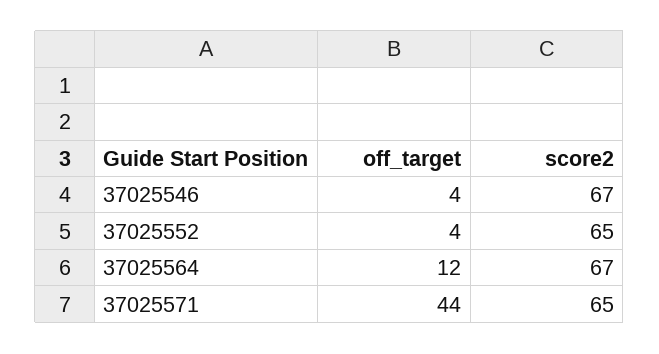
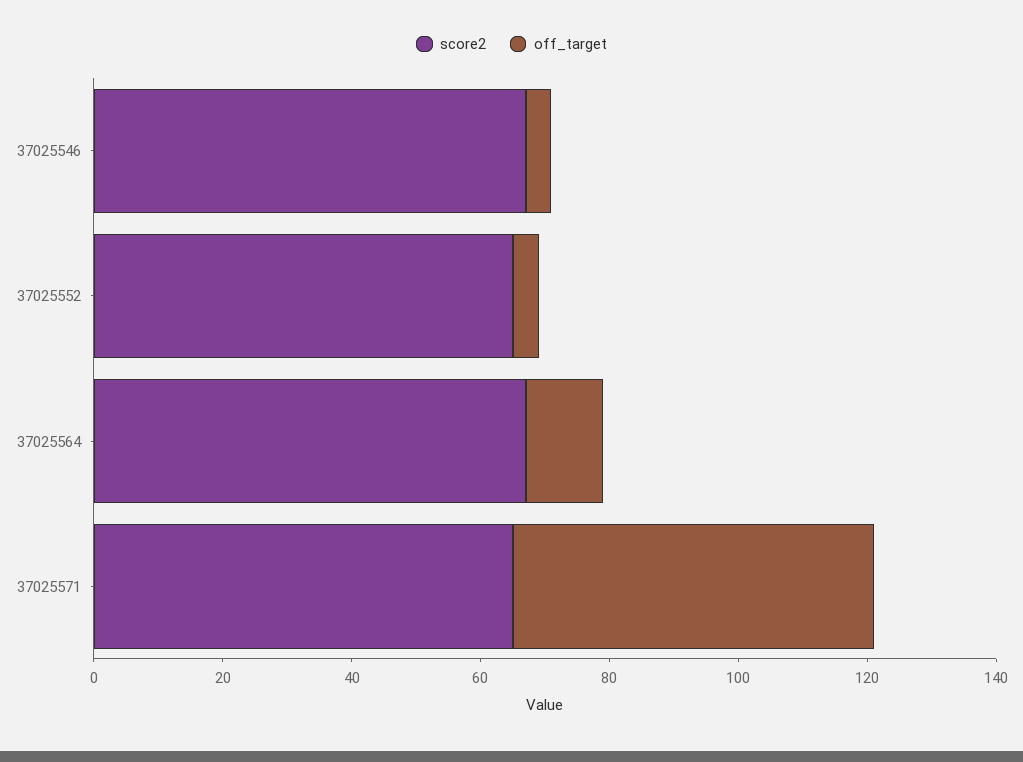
off_target, 37025571: 44 -> 55

